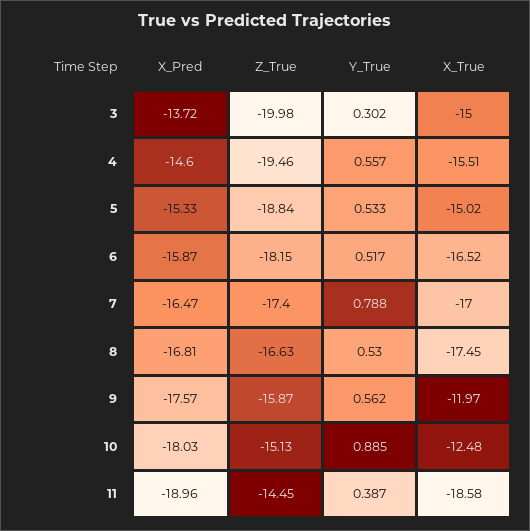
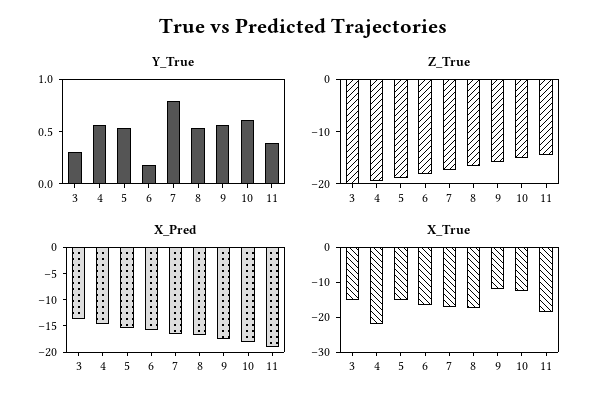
X_True, 4: -15.51 -> -22.5
Y_True, 6: 0.517 -> 0.2
Y_True, 10: 0.885 -> 0.6

